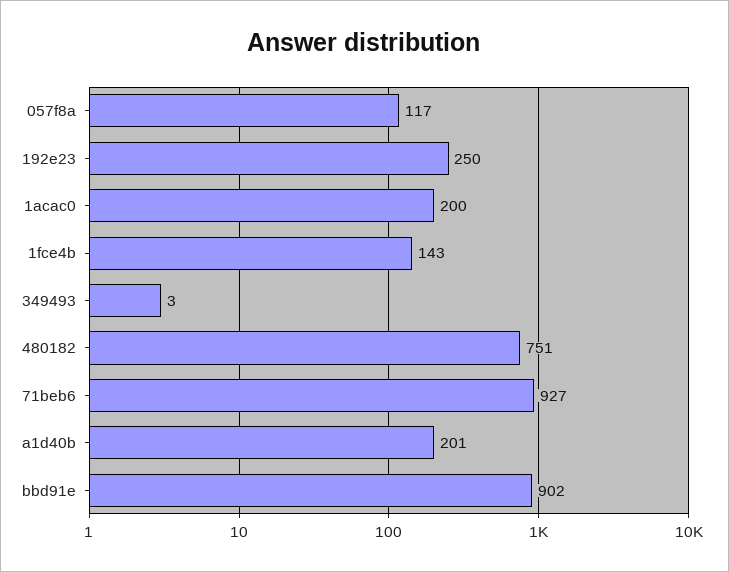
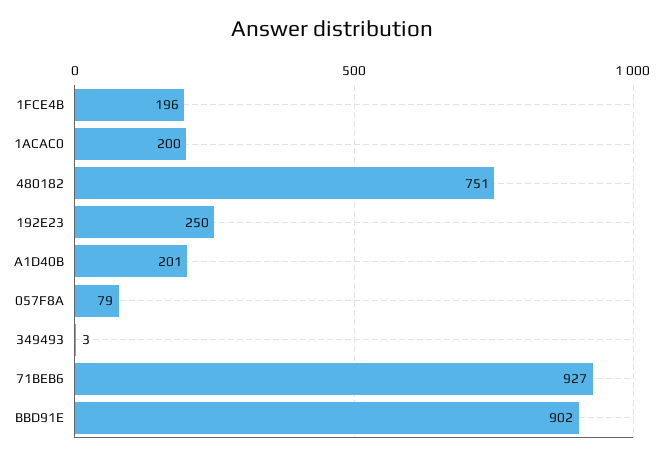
057f8a: 117 -> 79
1fce4b: 143 -> 196

